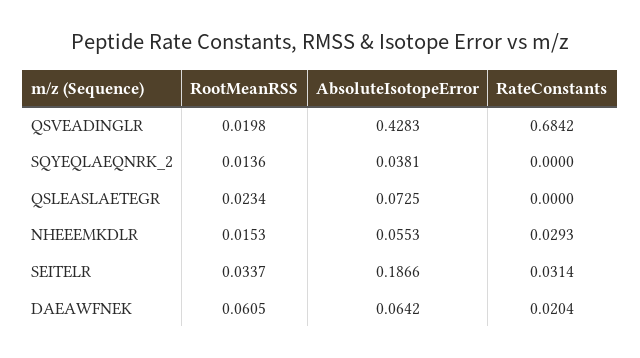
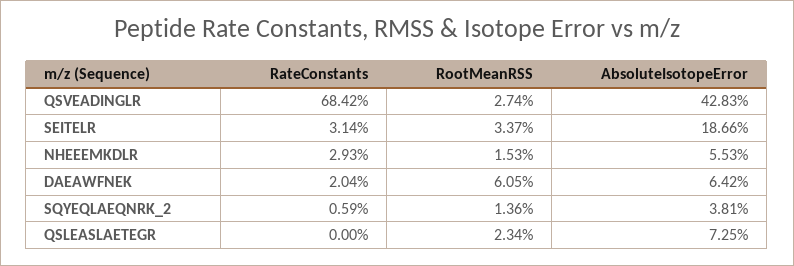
RootMeanRSS, QSVEADINGLR: 0.0198 -> 0.0274
RateConstants, SQYEQLAEQNRK_2: 0 -> 0.0059

